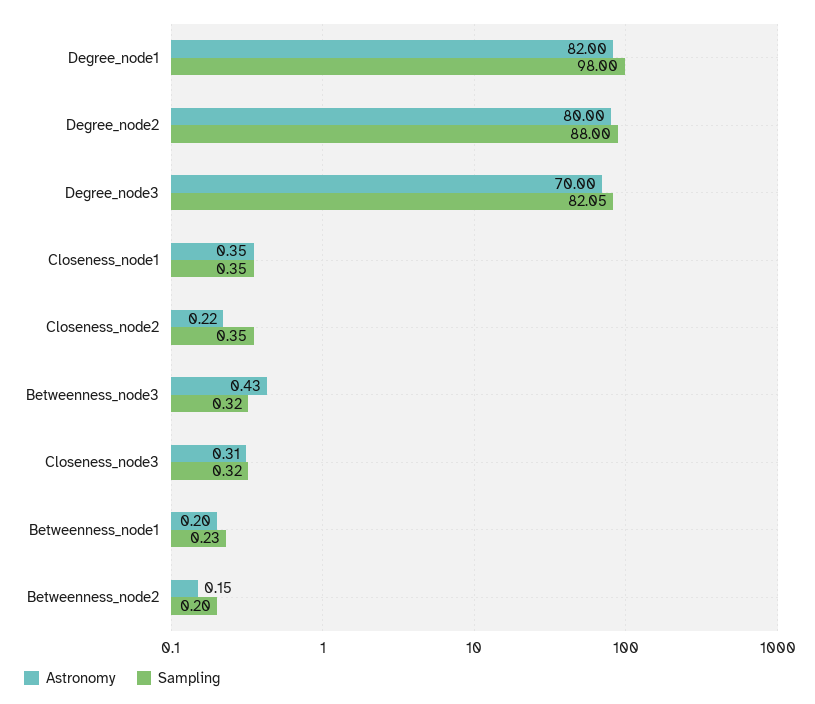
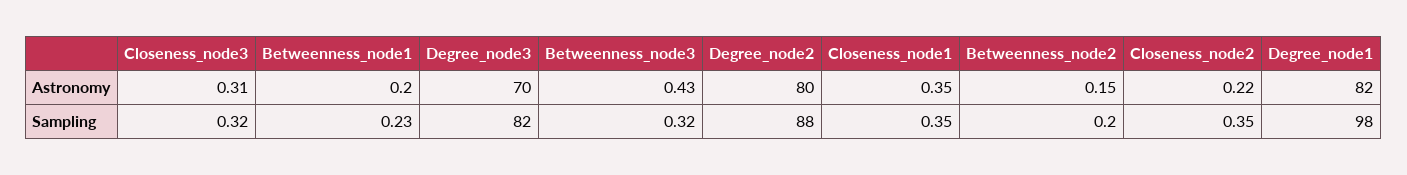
Sampling, Degree_node3: 82.05 -> 82

